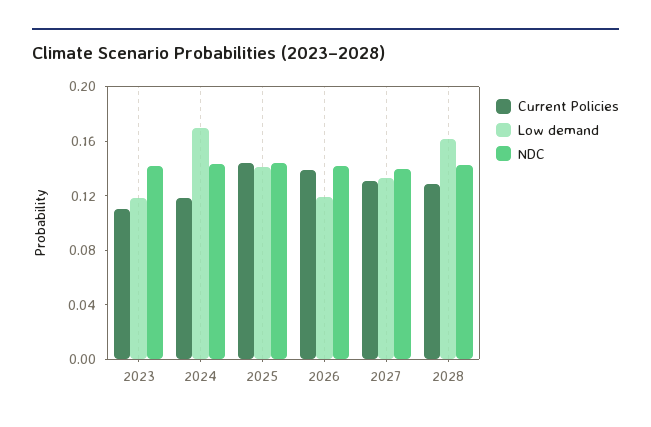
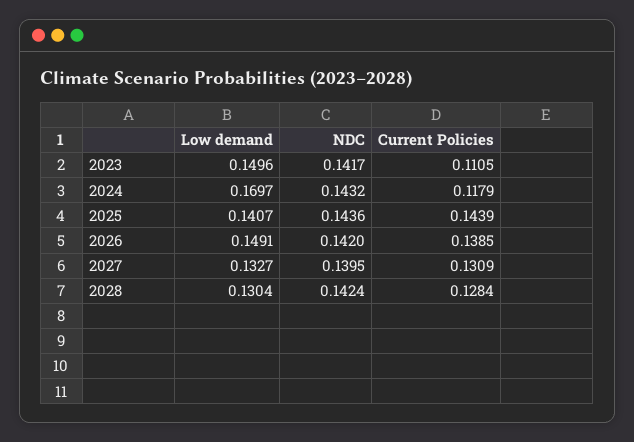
Low demand, 2023: 0.12 -> 0.1496
Low demand, 2026: 0.12 -> 0.1491
Low demand, 2028: 0.16 -> 0.1304

